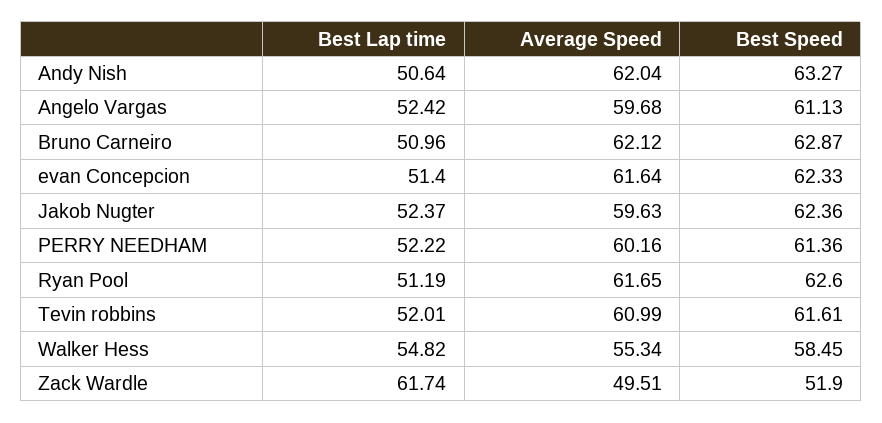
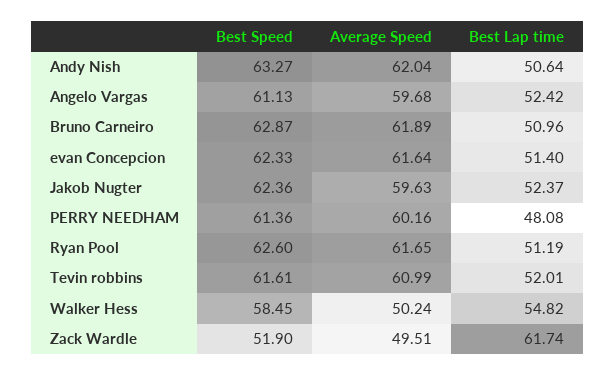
Average Speed, Bruno Carneiro: 62.12 -> 61.89
Best Lap time, PERRY NEEDHAM: 52.22 -> 48.08
Average Speed, Walker Hess: 55.34 -> 50.24

